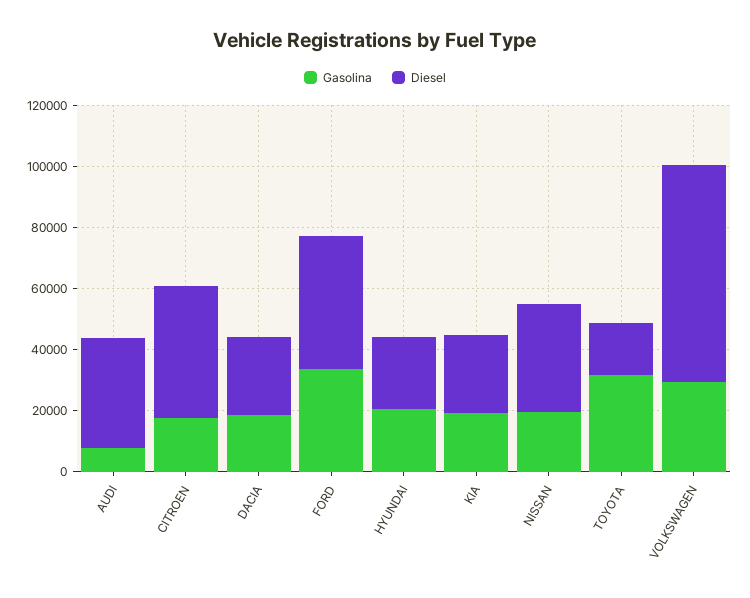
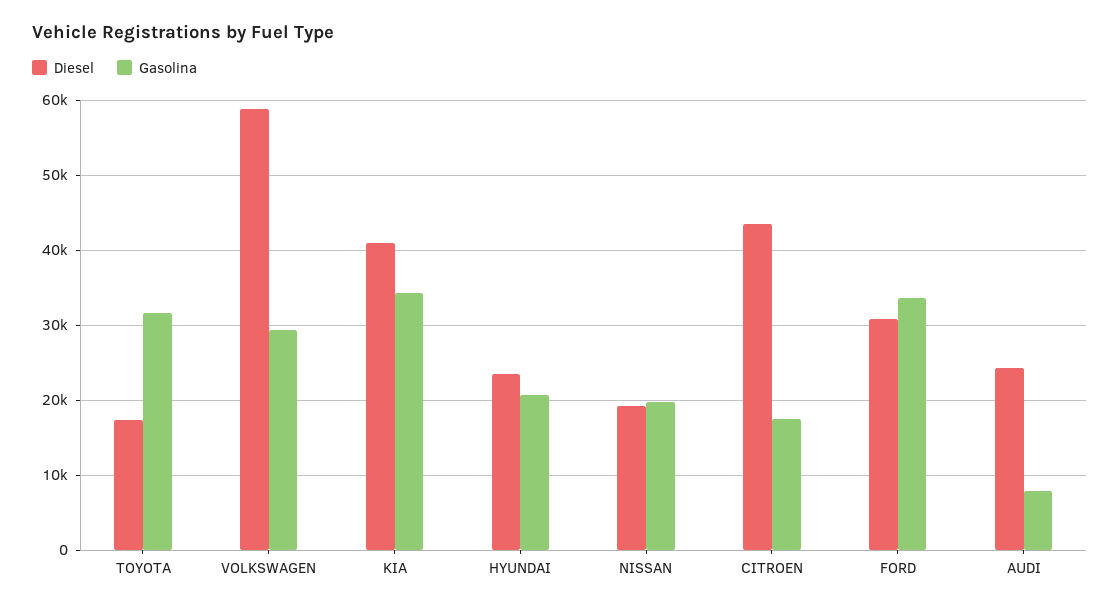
Diesel, AUDI: 35000 -> 24000
Gasolina, DACIA: 20000 -> none
Diesel, DACIA: 25000 -> none
Diesel, FORD: 45000 -> 31000
Gasolina, KIA: 20000 -> 34000
Diesel, KIA: 25000 -> 41000
Diesel, NISSAN: 35000 -> 19000
Diesel, VOLKSWAGEN: 70000 -> 59000

